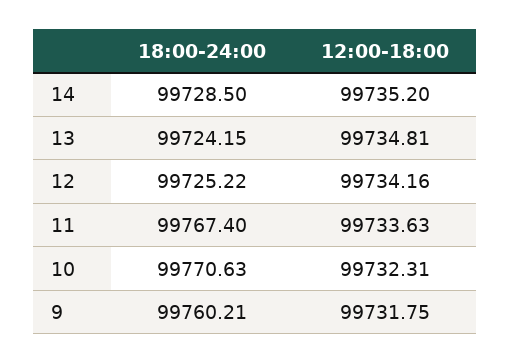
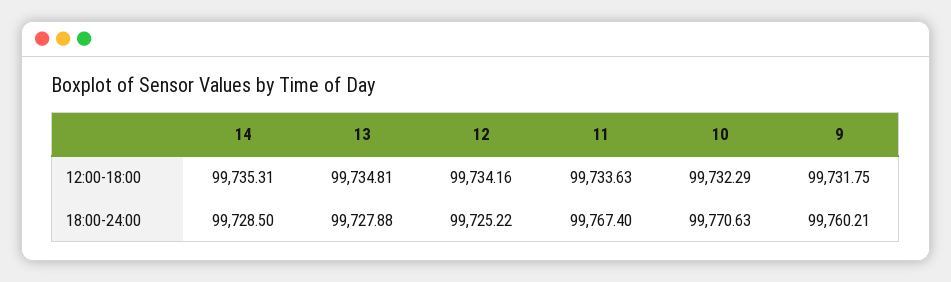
12:00-18:00, 14: 99735.2 -> 99735.31
18:00-24:00, 13: 99724.15 -> 99727.88
12:00-18:00, 10: 99732.31 -> 99732.29

